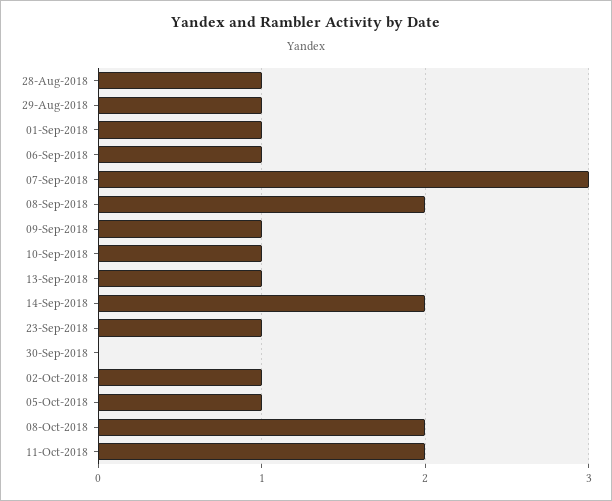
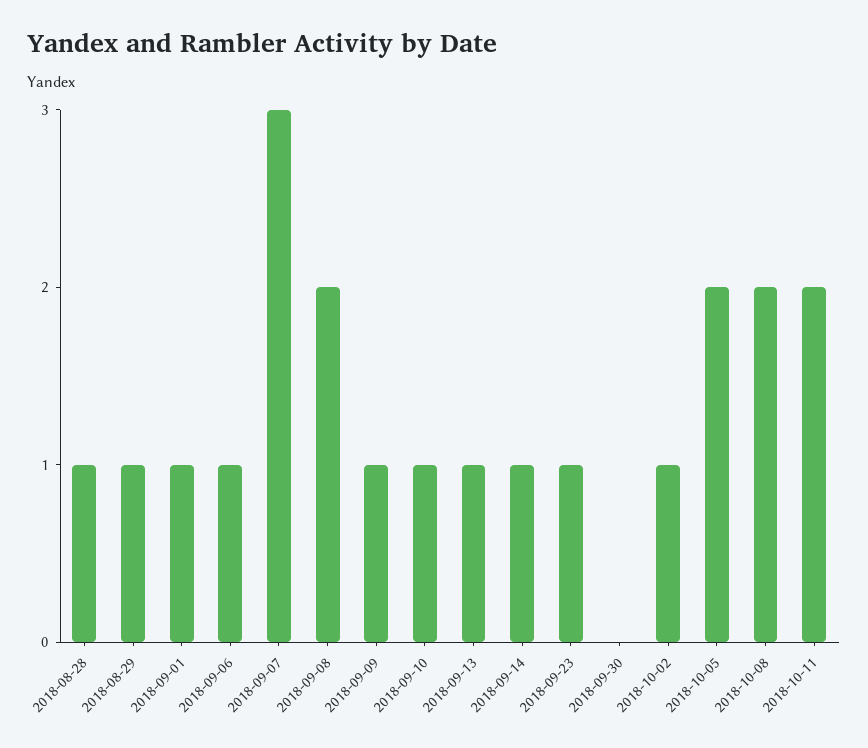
14-Sep-2018: 2 -> 1
05-Oct-2018: 1 -> 2

